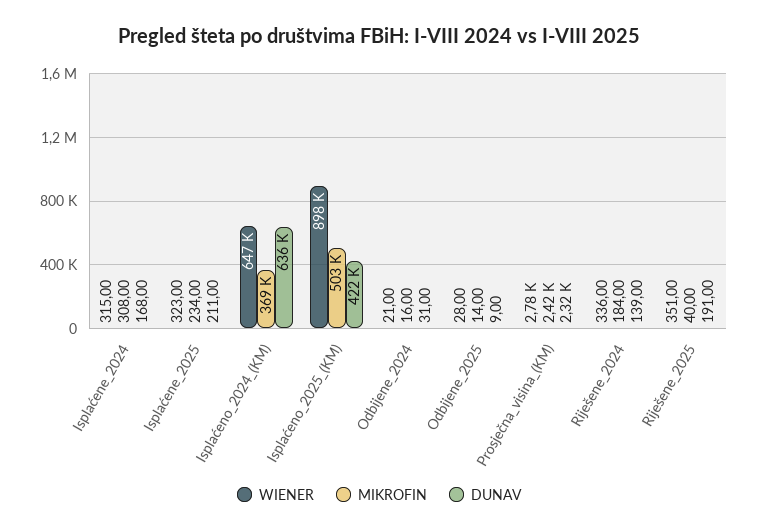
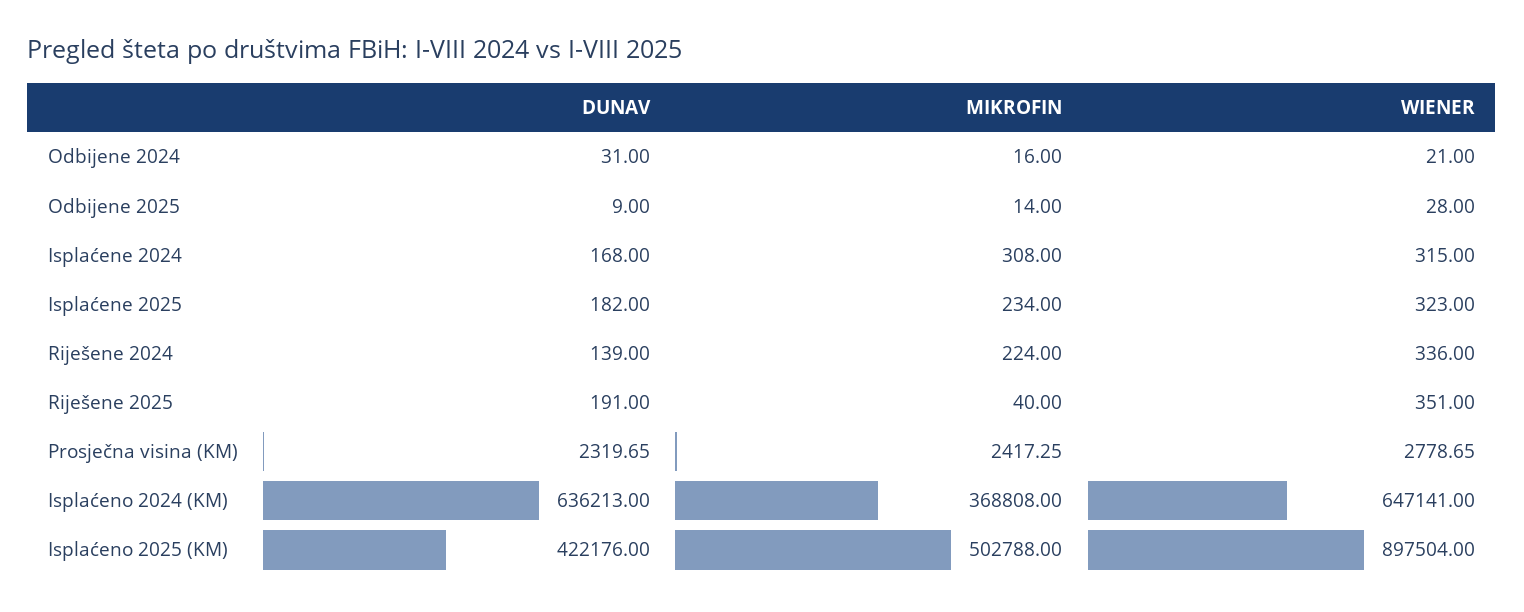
DUNAV, Isplaćene_2025: 211 -> 182
MIKROFIN, Riješene_2024: 184 -> 224

